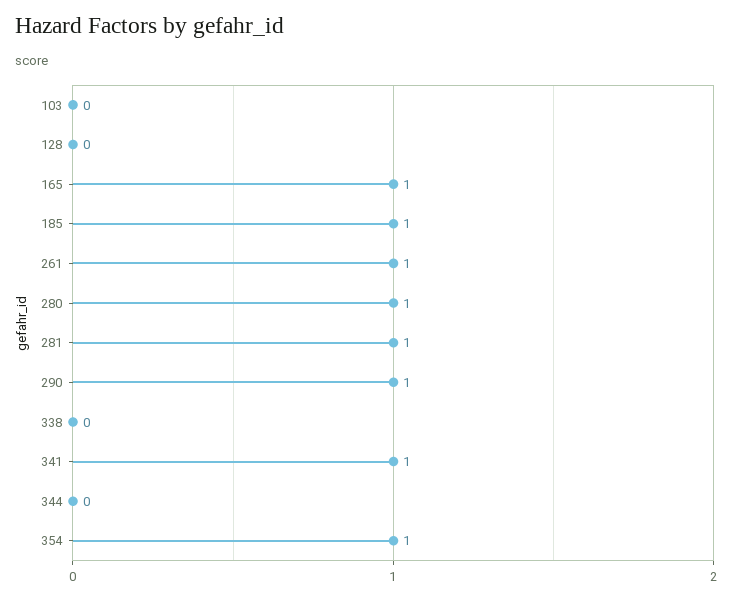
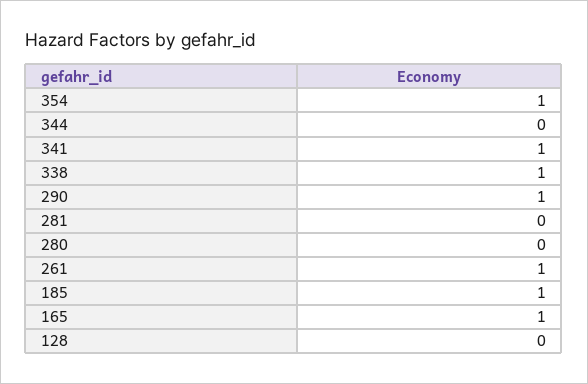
103: 0 -> none
280: 1 -> 0
281: 1 -> 0
338: 0 -> 1

